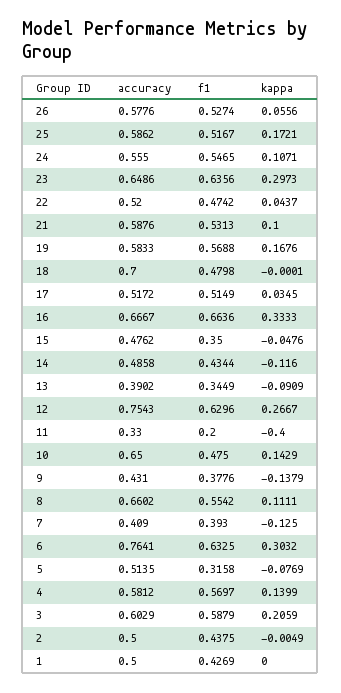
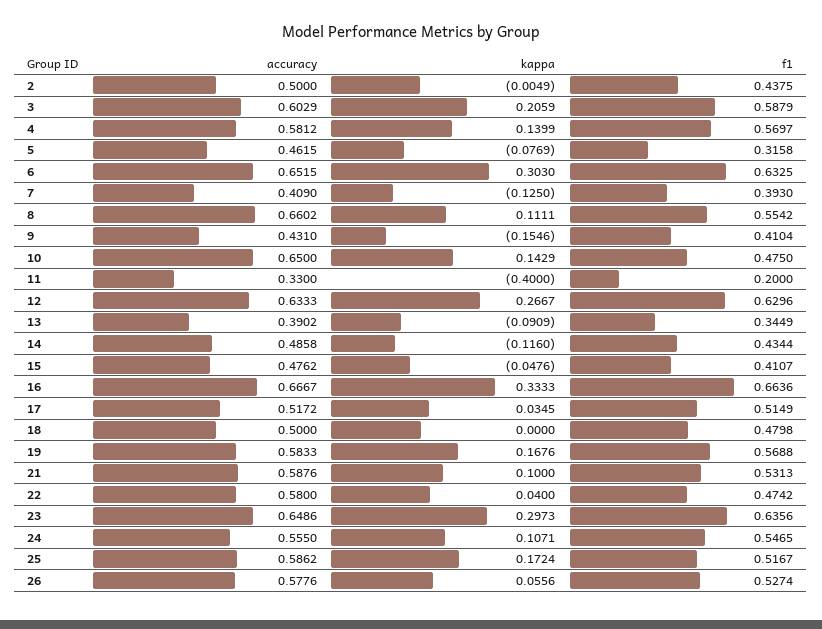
kappa, 25: 0.1721 -> 0.1724
accuracy, 22: 0.52 -> 0.58
kappa, 22: 0.0437 -> 0.04
accuracy, 18: 0.7 -> 0.5
kappa, 18: -0.0001 -> 0
f1, 15: 0.35 -> 0.4107
accuracy, 12: 0.7543 -> 0.6333
f1, 9: 0.3776 -> 0.4104
kappa, 9: -0.1379 -> -0.1546
accuracy, 6: 0.7641 -> 0.6515
kappa, 6: 0.3032 -> 0.303
accuracy, 5: 0.5135 -> 0.4615
accuracy, 1: 0.5 -> none
f1, 1: 0.4269 -> none
kappa, 1: 0 -> none

